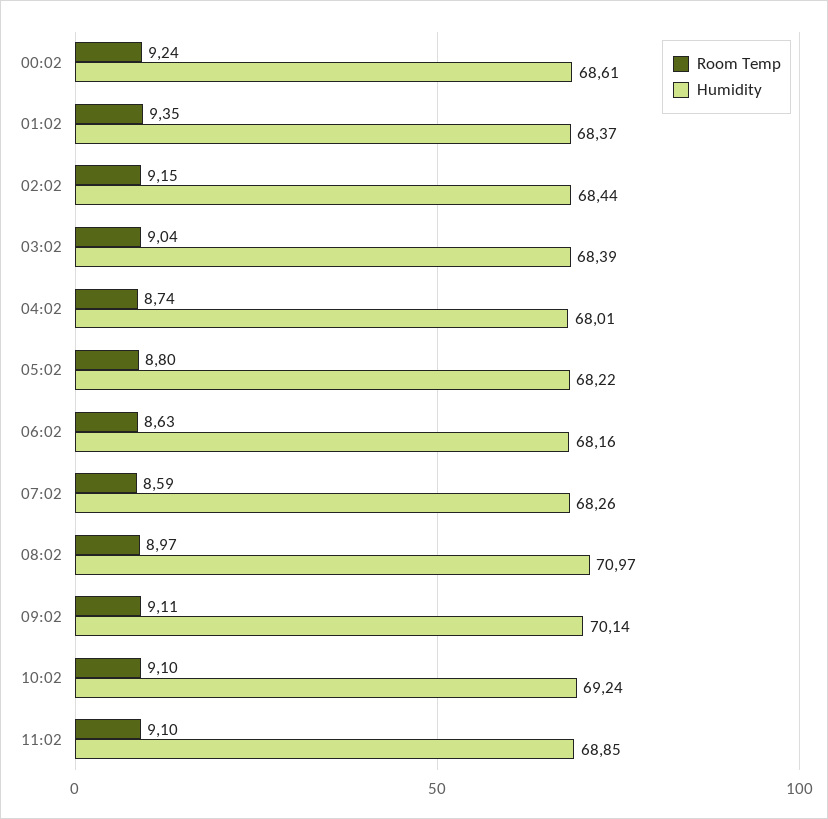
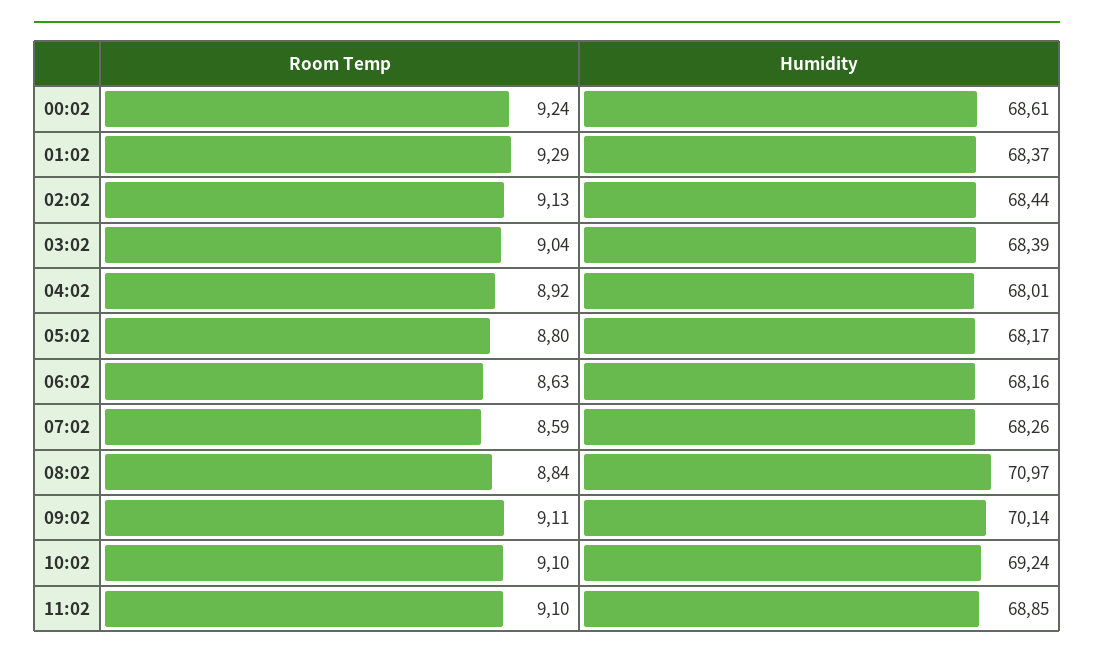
Room Temp, 01:02: 9.35 -> 9.29
Room Temp, 02:02: 9.15 -> 9.13
Room Temp, 04:02: 8.74 -> 8.92
Humidity, 05:02: 68.22 -> 68.17
Room Temp, 08:02: 8.97 -> 8.84

